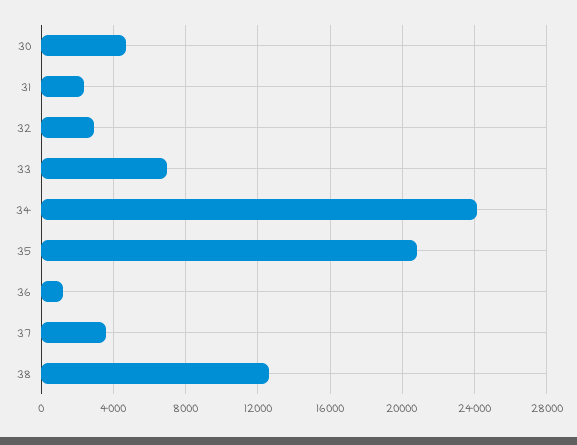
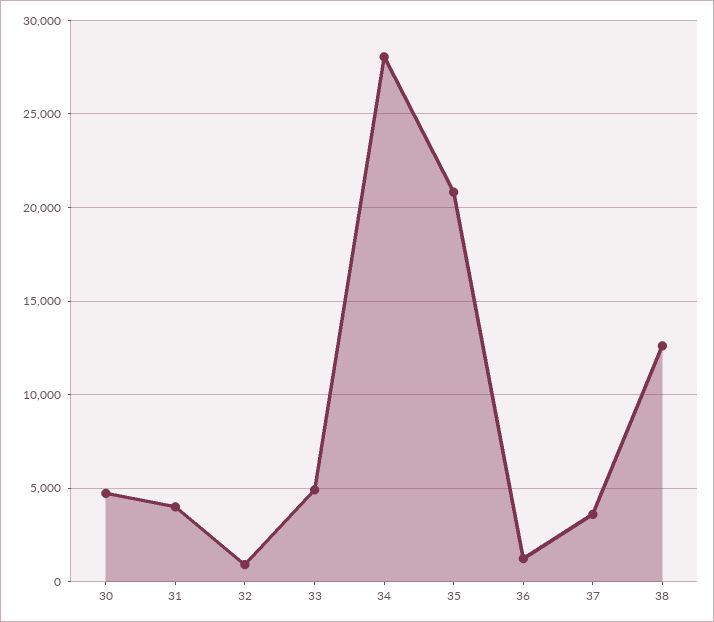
31: 2500 -> 4000
32: 3000 -> 1000
33: 7000 -> 5000
34: 24000 -> 28000

